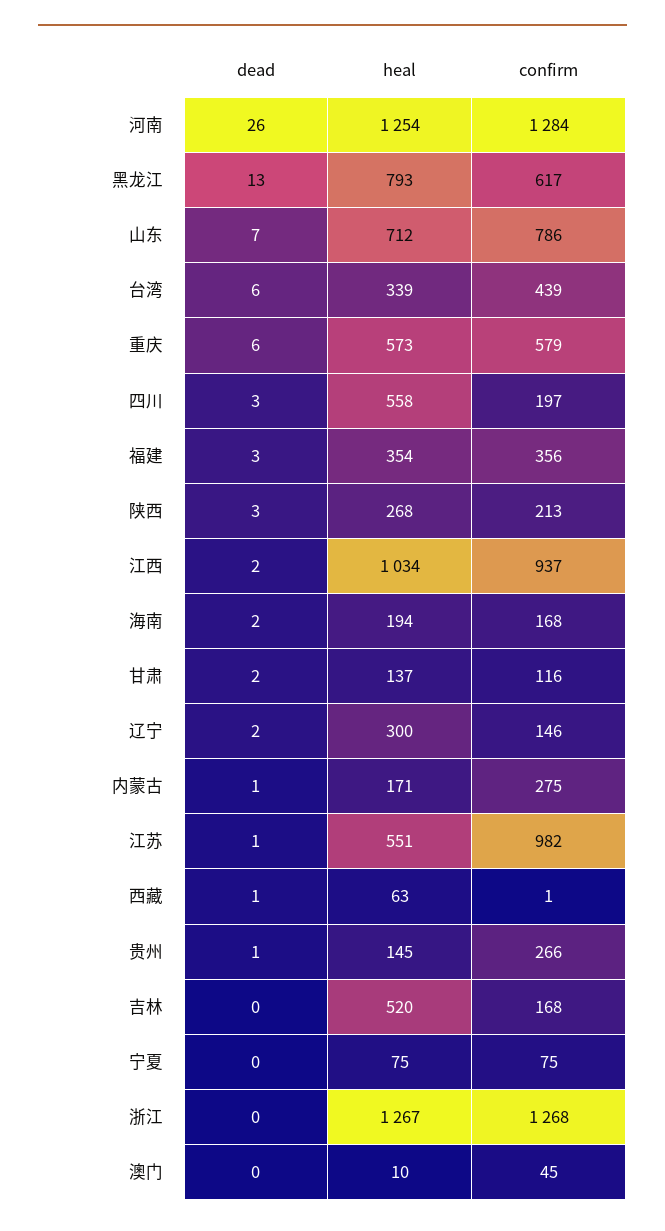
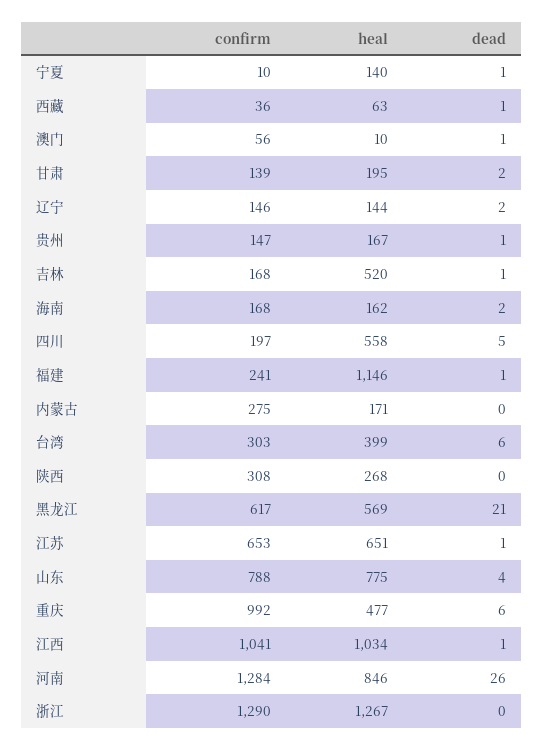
heal, 河南: 1254 -> 846
dead, 黑龙江: 13 -> 21
heal, 黑龙江: 793 -> 569
dead, 山东: 7 -> 4
heal, 山东: 712 -> 775
confirm, 山东: 786 -> 788
heal, 台湾: 339 -> 399
confirm, 台湾: 439 -> 303
heal, 重庆: 573 -> 477
confirm, 重庆: 579 -> 992
dead, 四川: 3 -> 5
dead, 福建: 3 -> 1
heal, 福建: 354 -> 1146
confirm, 福建: 356 -> 241
dead, 陕西: 3 -> 0
confirm, 陕西: 213 -> 308
dead, 江西: 2 -> 1
confirm, 江西: 937 -> 1041
heal, 海南: 194 -> 162
heal, 甘肃: 137 -> 195
confirm, 甘肃: 116 -> 139
heal, 辽宁: 300 -> 144
dead, 内蒙古: 1 -> 0
heal, 江苏: 551 -> 651
confirm, 江苏: 982 -> 653
confirm, 西藏: 1 -> 36
heal, 贵州: 145 -> 167
confirm, 贵州: 266 -> 147
dead, 吉林: 0 -> 1
dead, 宁夏: 0 -> 1
heal, 宁夏: 75 -> 140
confirm, 宁夏: 75 -> 10
confirm, 浙江: 1268 -> 1290
dead, 澳门: 0 -> 1
confirm, 澳门: 45 -> 56

